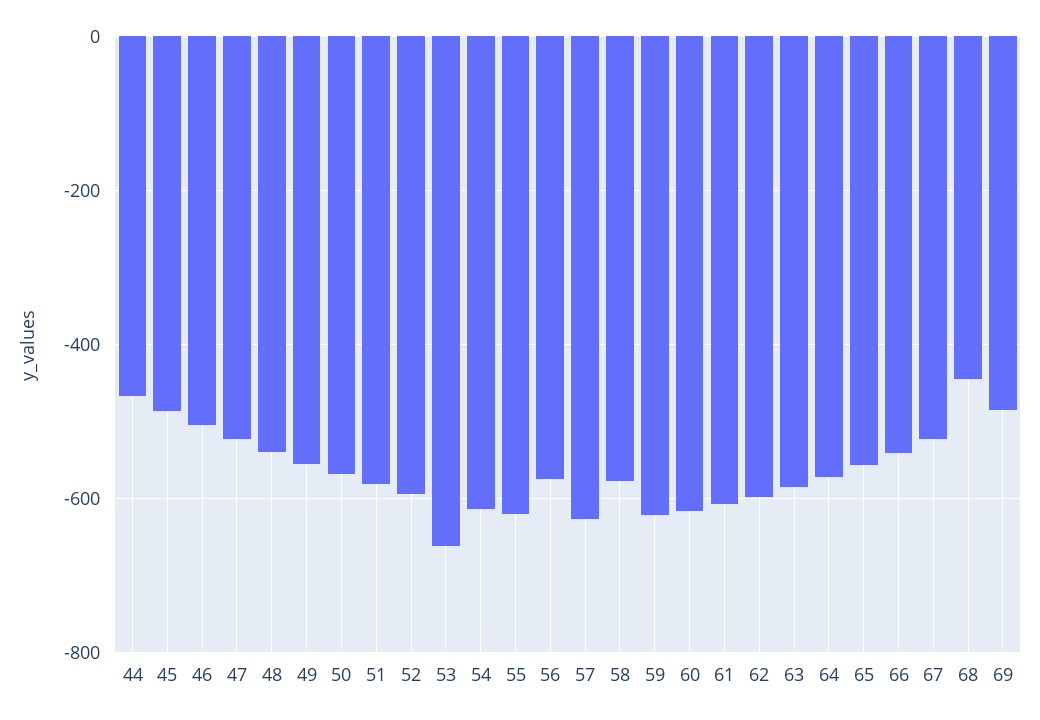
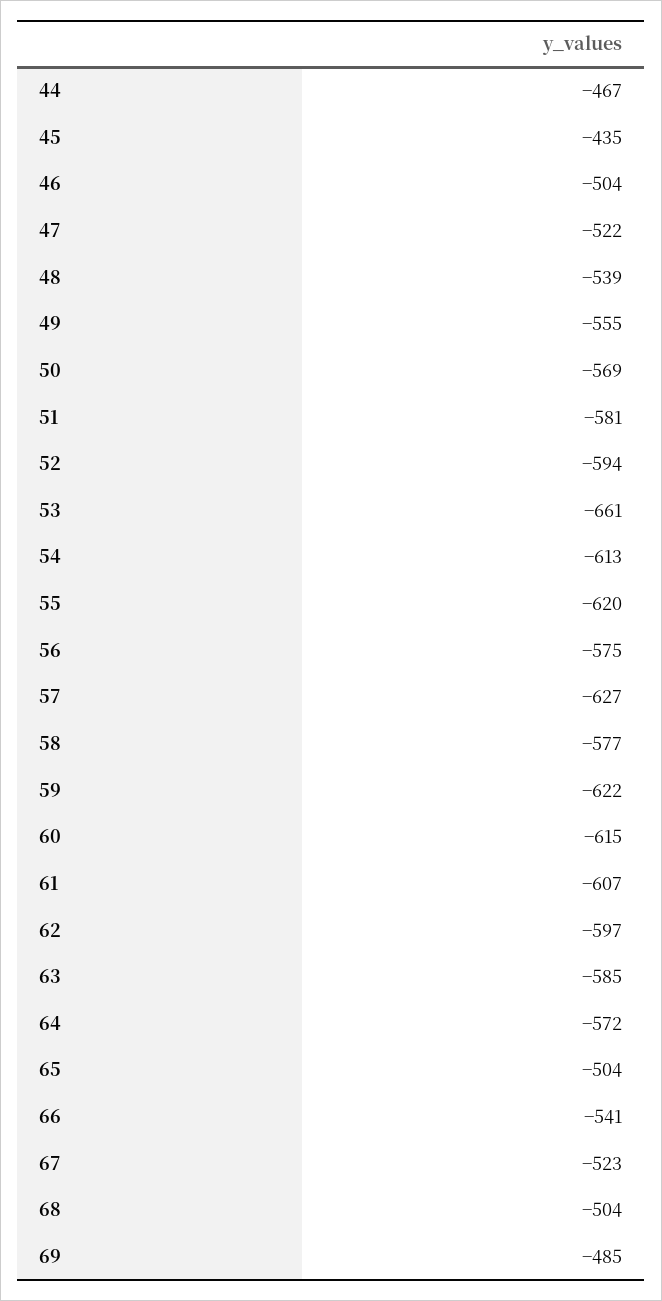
45: -480 -> -435
65: -560 -> -504
68: -440 -> -504

